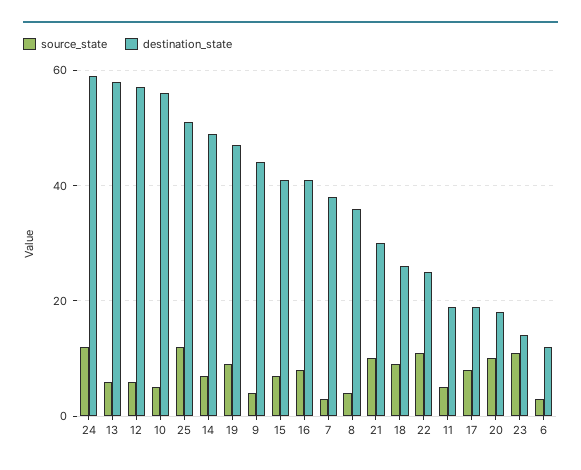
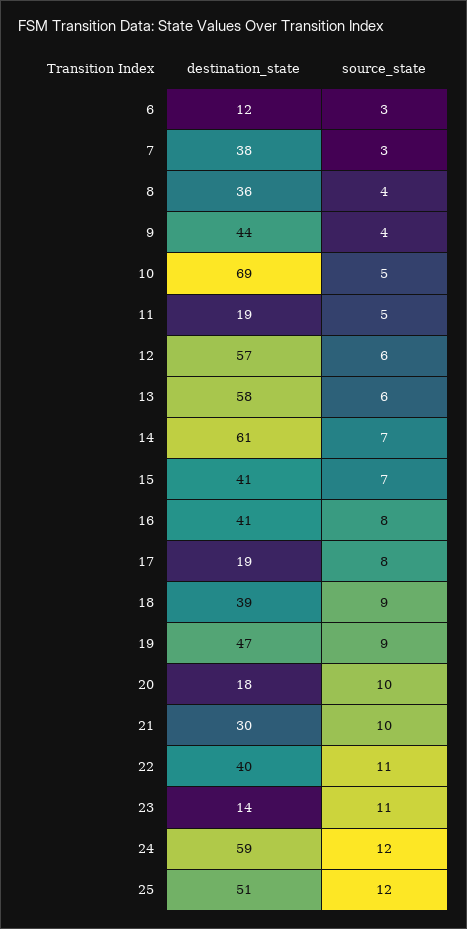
destination_state, 10: 55 -> 69
destination_state, 14: 50 -> 61
destination_state, 18: 25 -> 39
destination_state, 22: 25 -> 40

